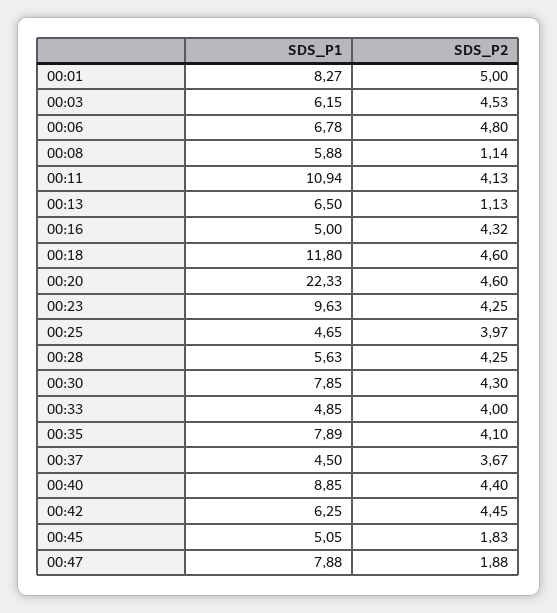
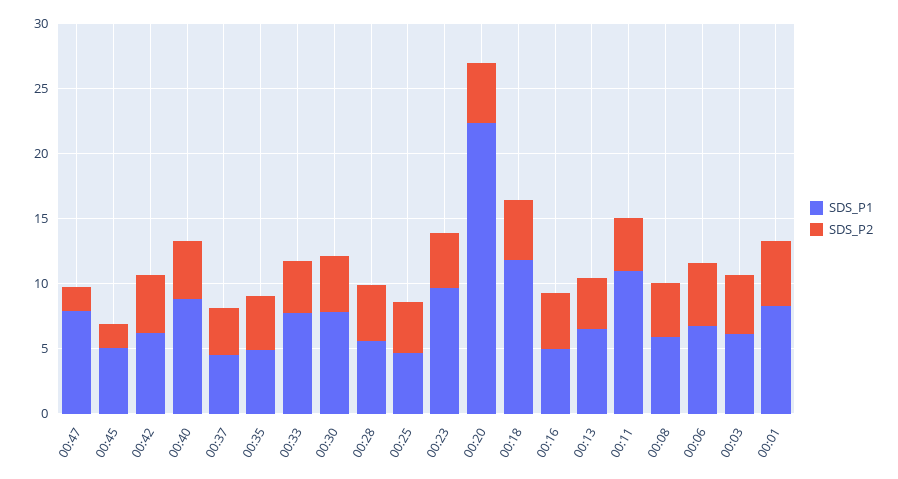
SDS_P2, 00:08: 1.14 -> 4
SDS_P2, 00:13: 1.13 -> 4
SDS_P1, 00:33: 4.85 -> 8
SDS_P1, 00:35: 7.89 -> 5

